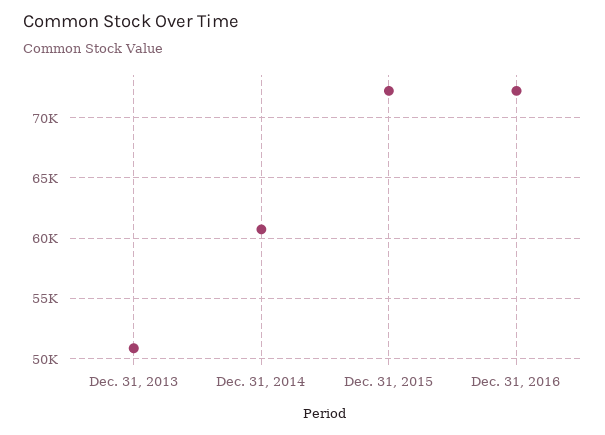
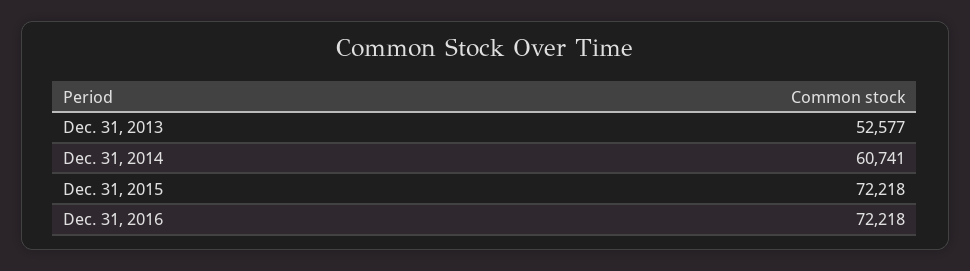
Dec. 31, 2013: 51000 -> 52577

